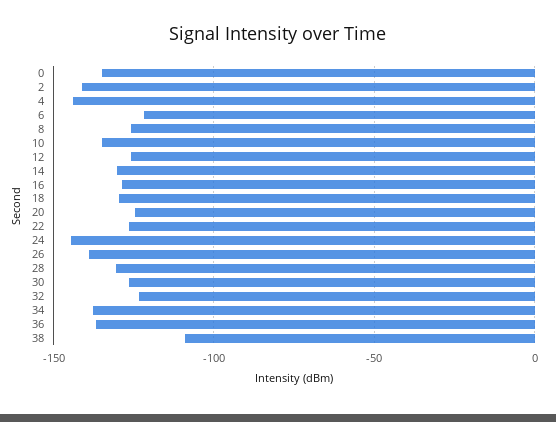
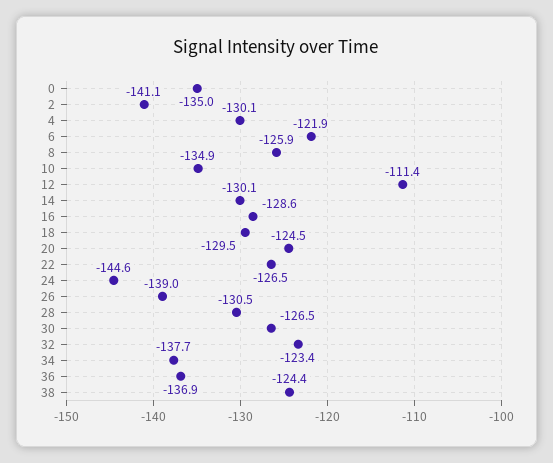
4: -145 -> -130.1
12: -125 -> -111.4
38: -110 -> -124.4

